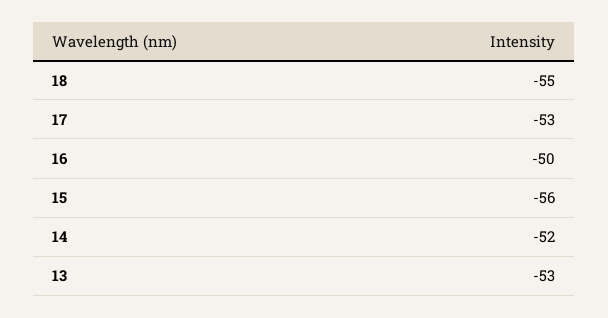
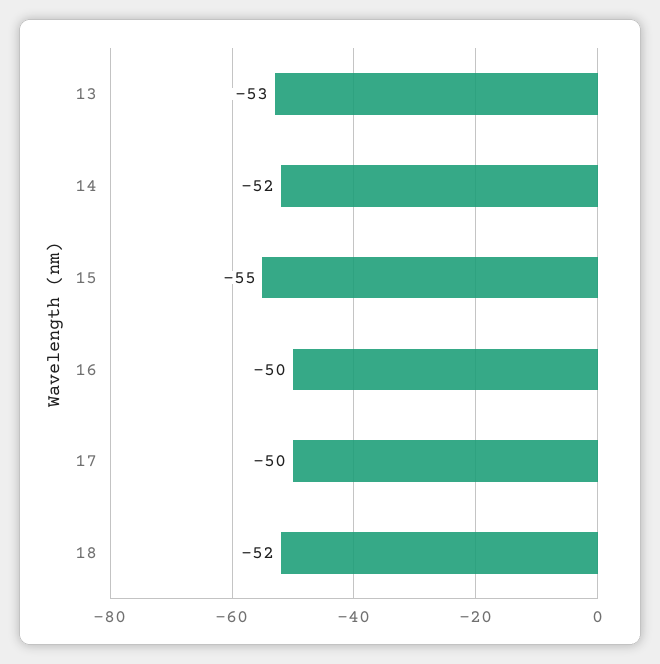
18: -55 -> -52
17: -53 -> -50
15: -56 -> -55

